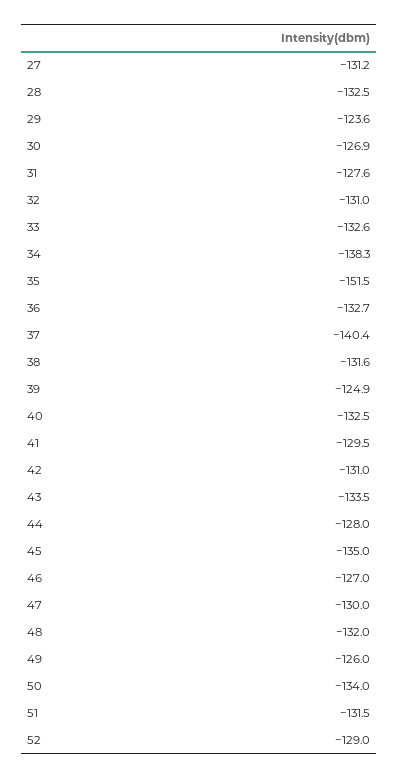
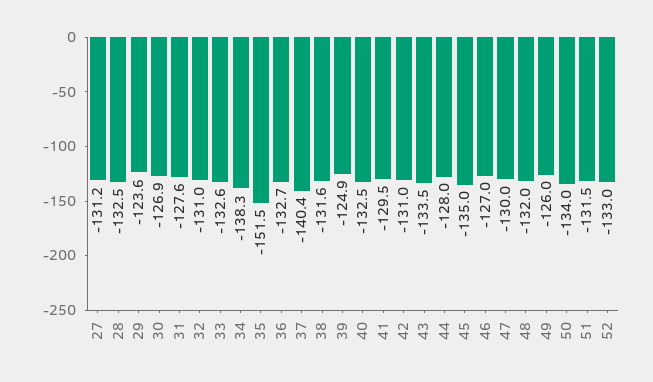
52: -129 -> -133

